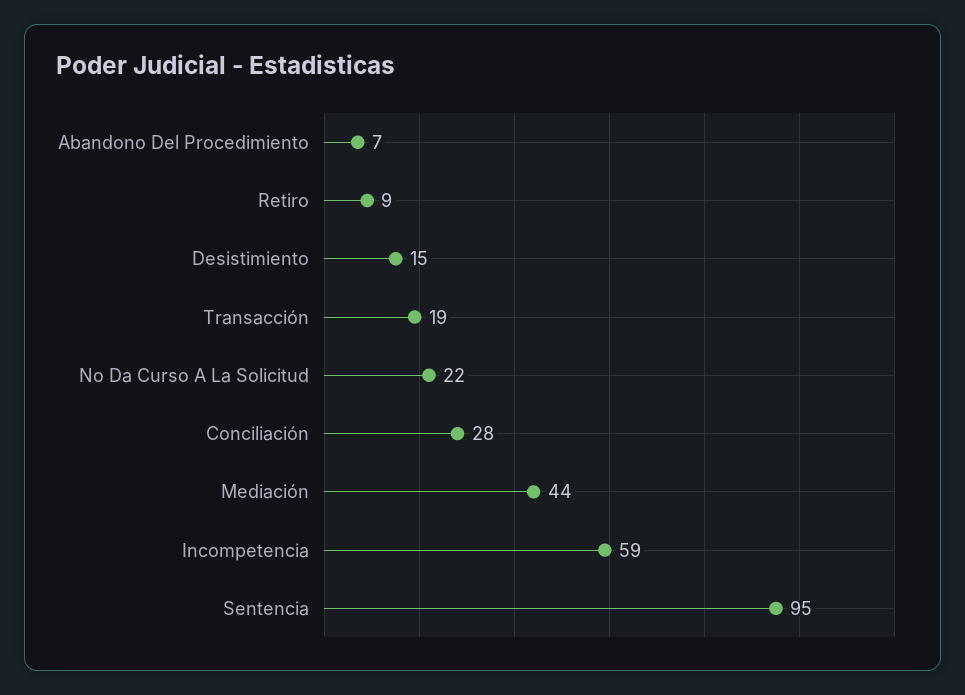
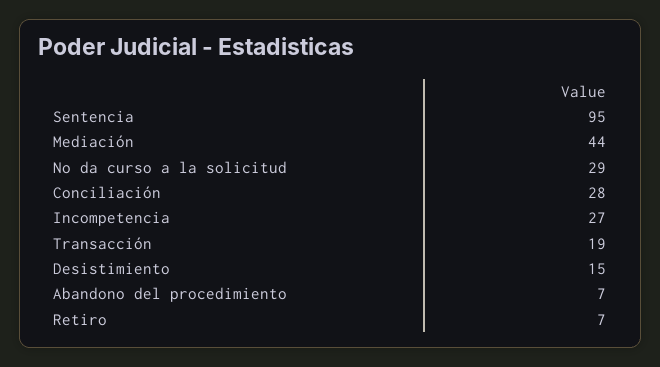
Retiro: 9 -> 7
No Da Curso A La Solicitud: 22 -> 29
Incompetencia: 59 -> 27

